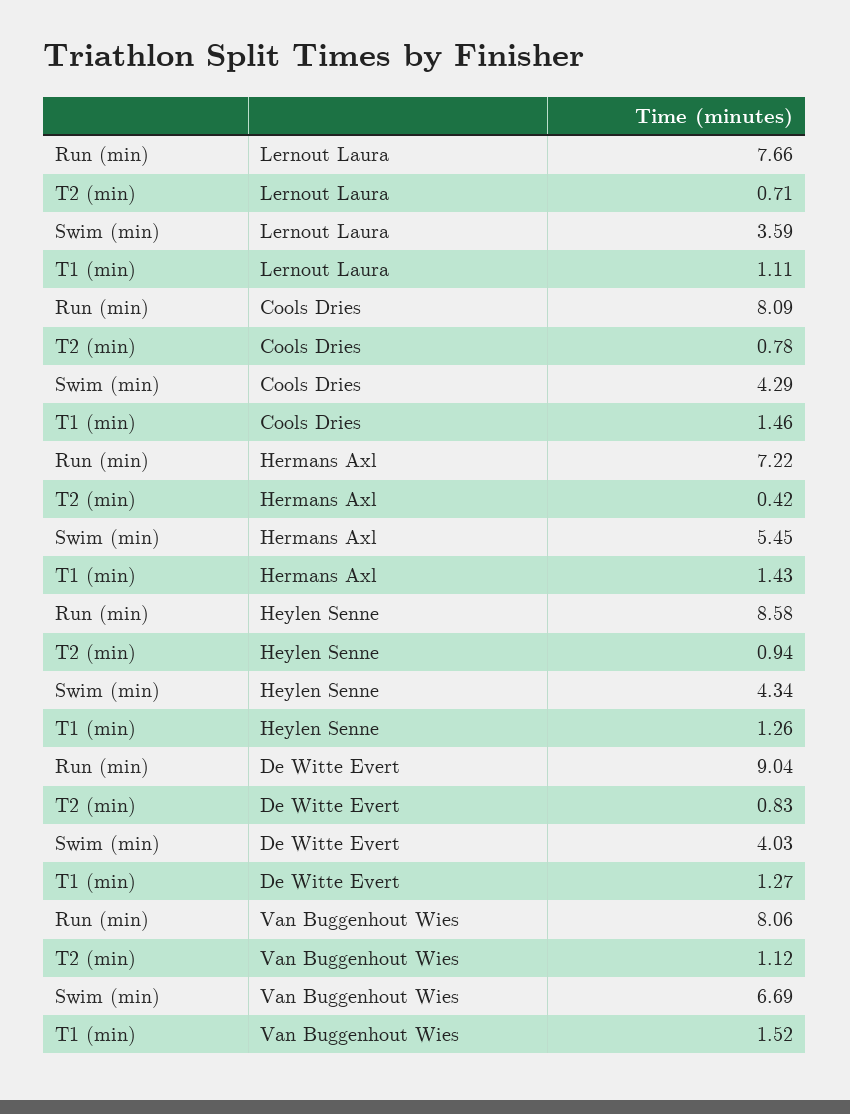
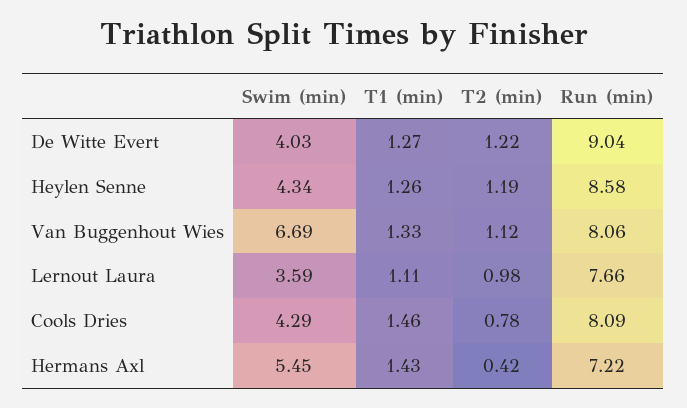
T2 (min), Lernout Laura: 0.71 -> 0.98
T2 (min), Heylen Senne: 0.94 -> 1.19
T2 (min), De Witte Evert: 0.83 -> 1.22
T1 (min), Van Buggenhout Wies: 1.52 -> 1.33

